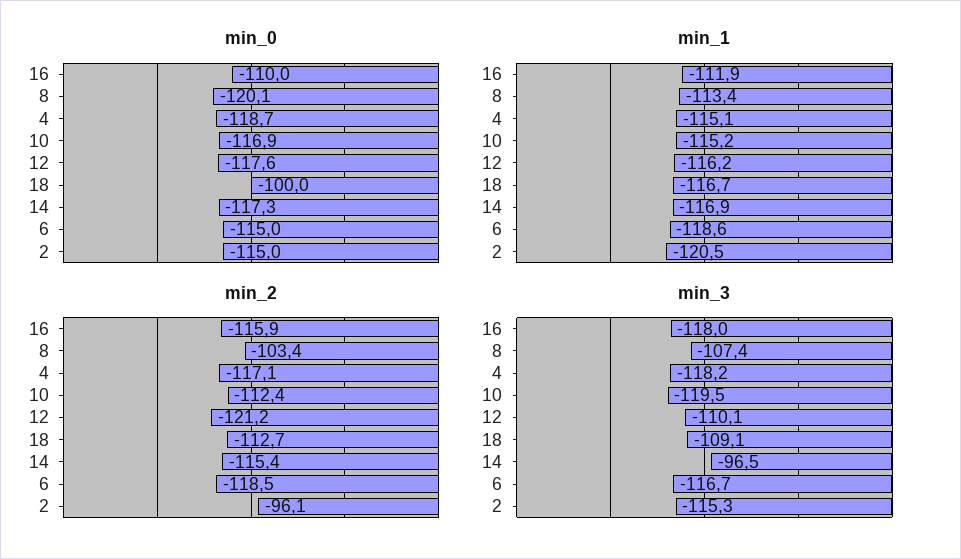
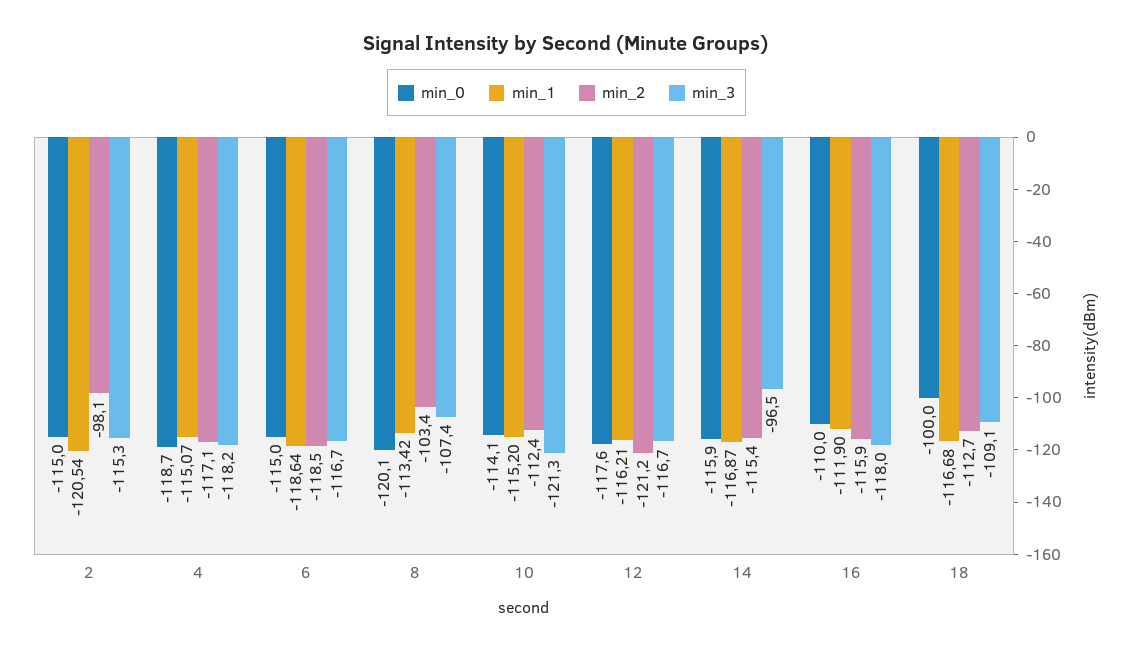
min_0, 10: -116.9 -> -114.1
min_0, 14: -117.3 -> -115.9
min_2, 2: -96.1 -> -98.1
min_3, 10: -119.5 -> -121.3
min_3, 12: -110.1 -> -116.7

